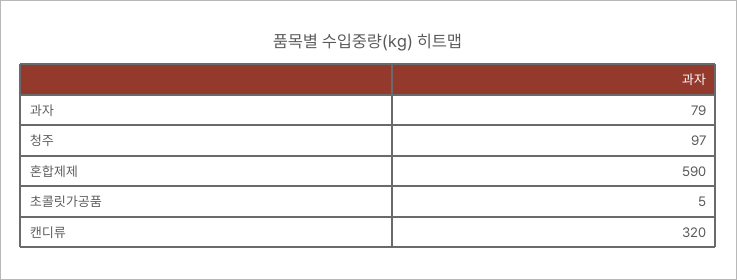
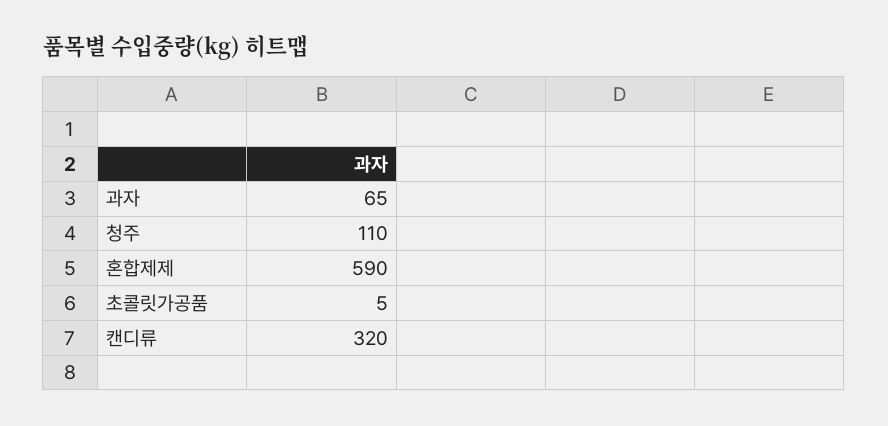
과자: 79 -> 65
청주: 97 -> 110

